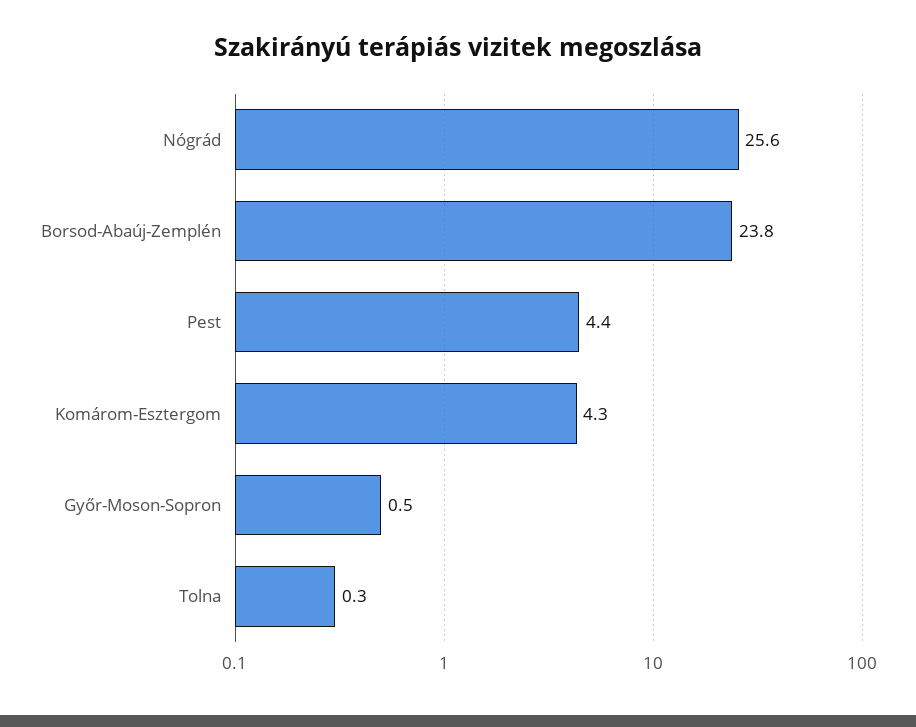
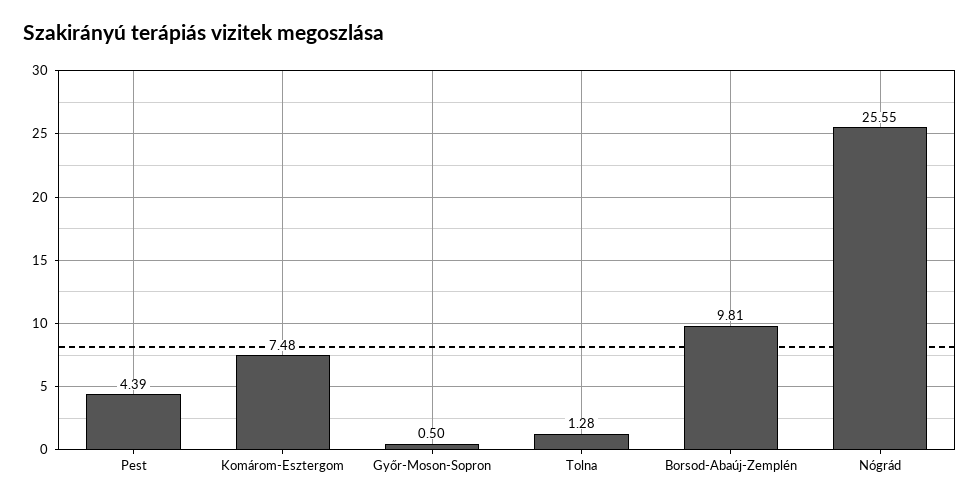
Borsod-Abaúj-Zemplén: 23.8 -> 9.81
Komárom-Esztergom: 4.3 -> 7.48
Tolna: 0.3 -> 1.28

